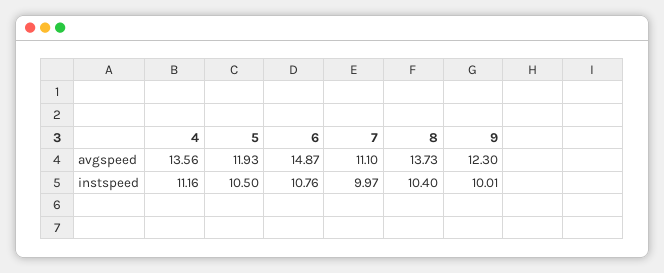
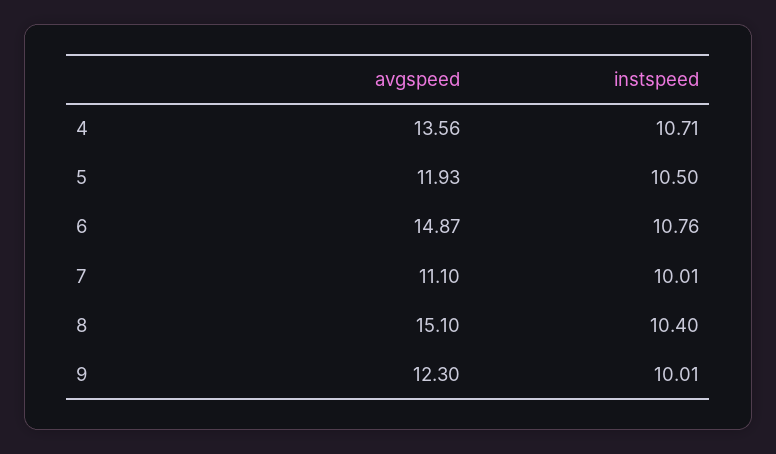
8, avgspeed: 13.73 -> 15.1
4, instspeed: 11.16 -> 10.71
7, instspeed: 9.97 -> 10.01

